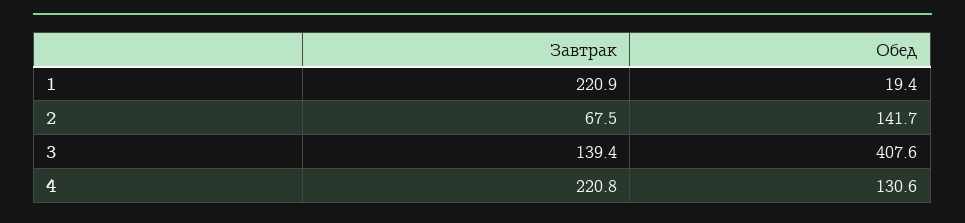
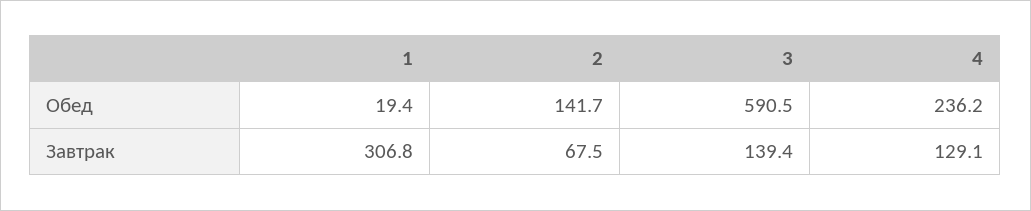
Завтрак, 1: 220.9 -> 306.8
Обед, 3: 407.6 -> 590.5
Завтрак, 4: 220.8 -> 129.1
Обед, 4: 130.6 -> 236.2

